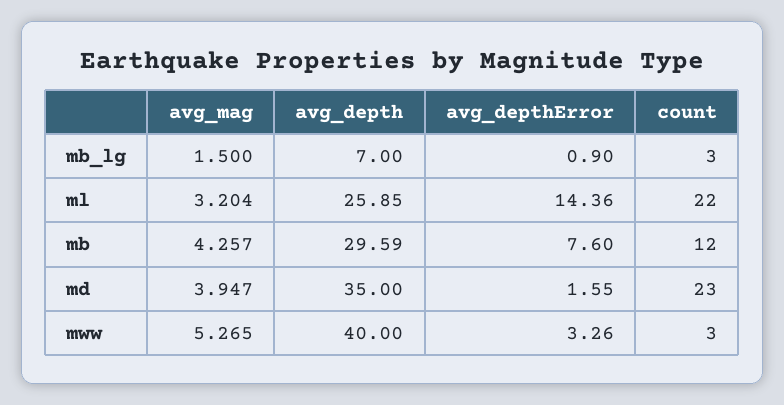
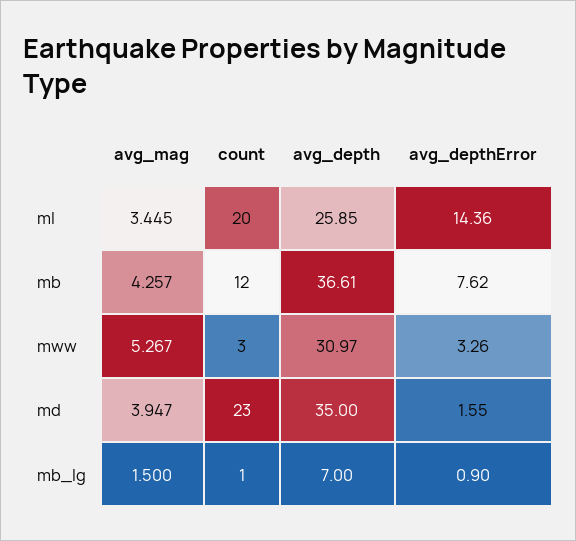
count, mb_lg: 3 -> 1
avg_mag, ml: 3.204 -> 3.445
count, ml: 22 -> 20
avg_depth, mb: 29.59 -> 36.61
avg_depthError, mb: 7.6 -> 7.62
avg_mag, mww: 5.265 -> 5.267
avg_depth, mww: 40 -> 30.97

